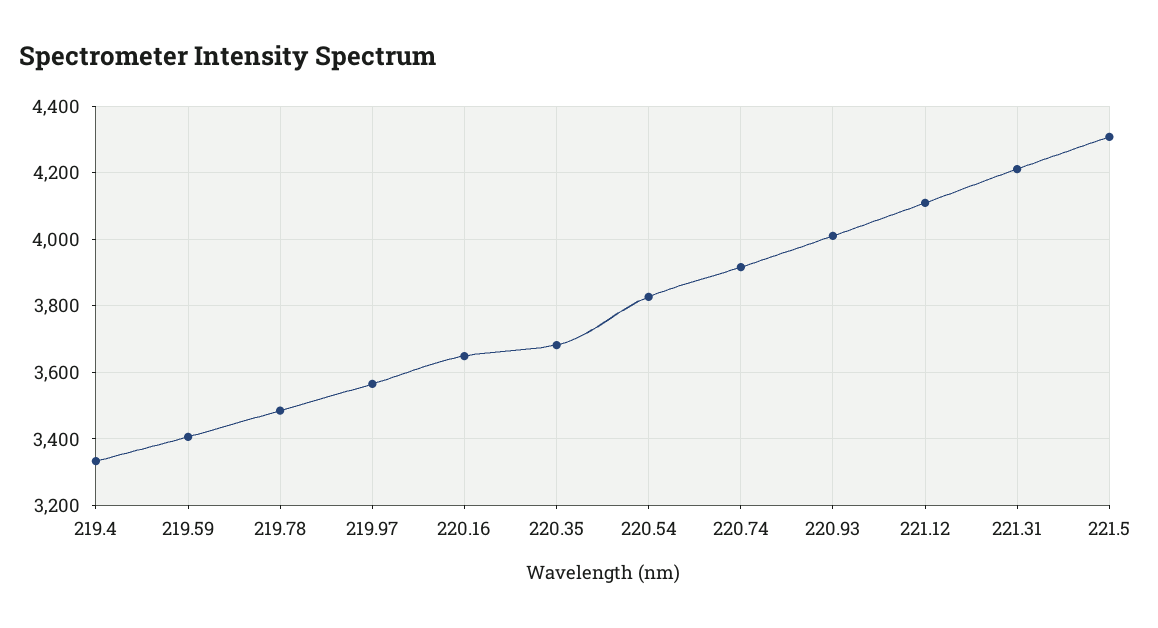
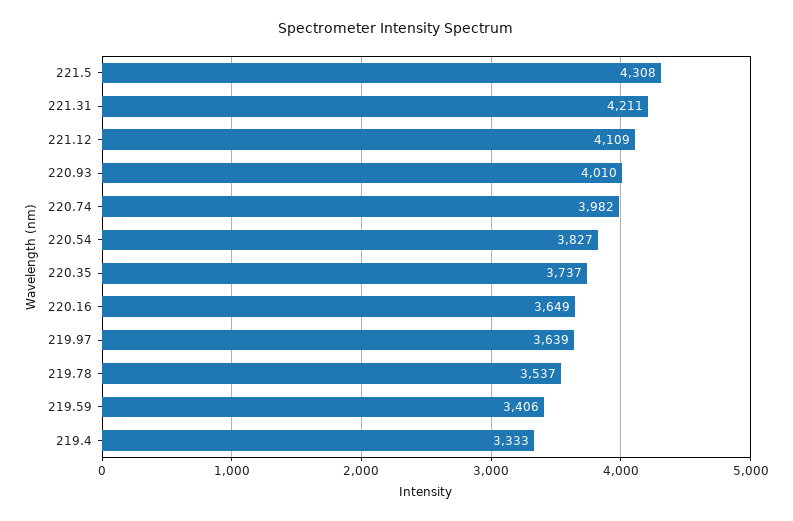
219.78: 3480 -> 3537
219.97: 3560 -> 3639
220.35: 3680 -> 3737
220.74: 3920 -> 3982

